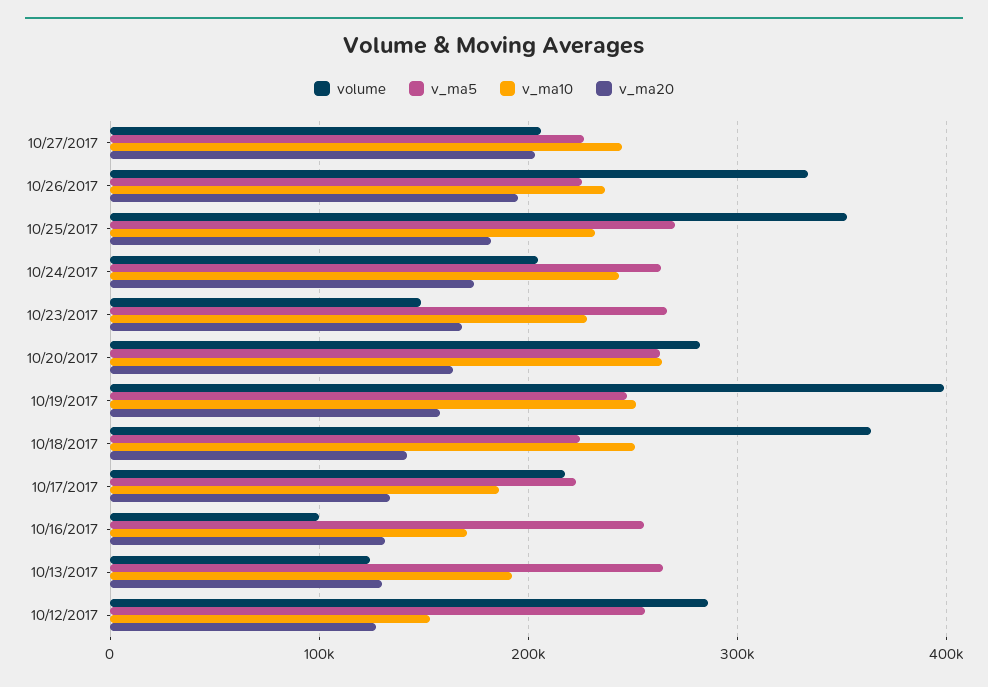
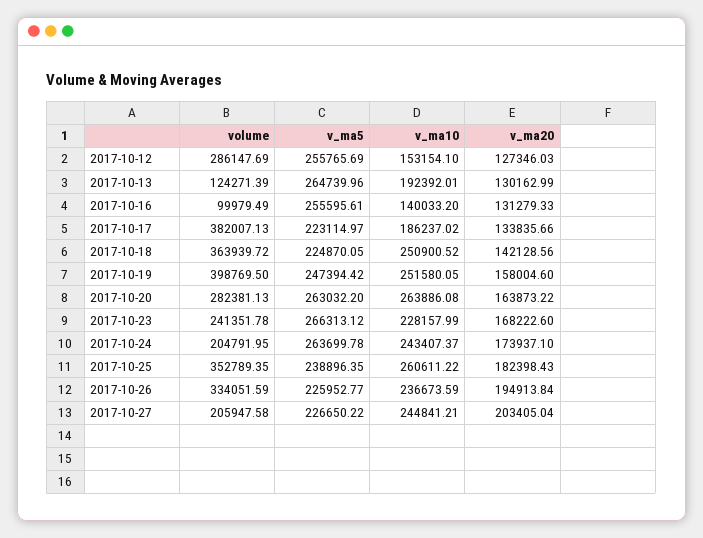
v_ma5, 10/25/2017: 270000 -> 238896.35
v_ma10, 10/25/2017: 230000 -> 260611.22
volume, 10/23/2017: 150000 -> 241351.78
volume, 10/17/2017: 220000 -> 382007.13
v_ma10, 10/16/2017: 170000 -> 140033.2

